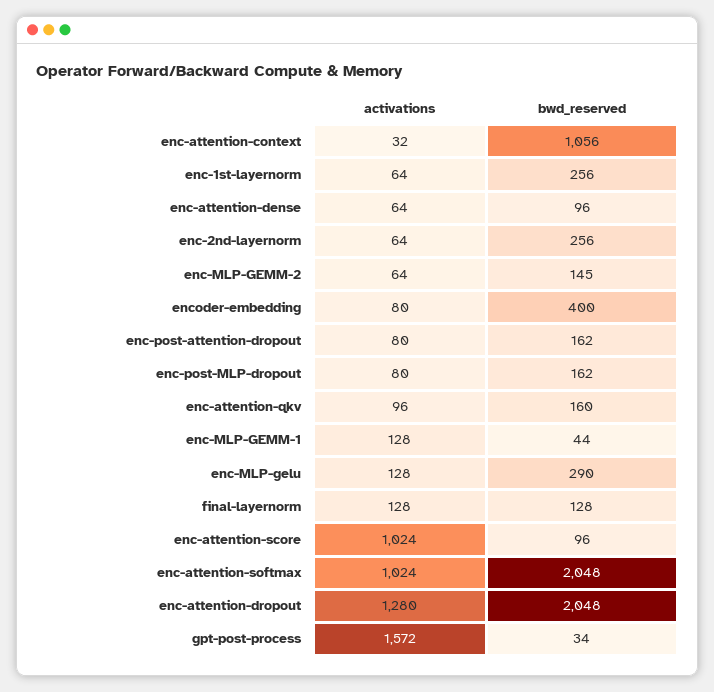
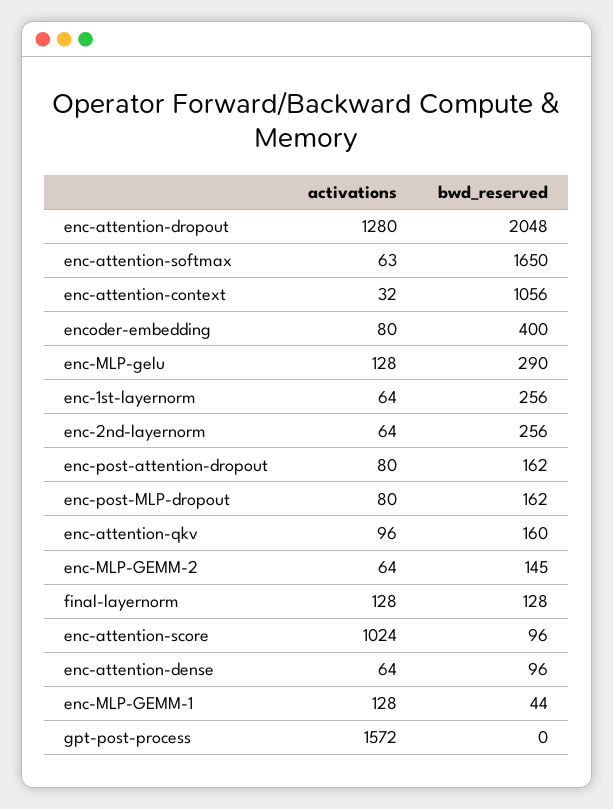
activations, enc-attention-softmax: 1024 -> 63
bwd_reserved, enc-attention-softmax: 2048 -> 1650
bwd_reserved, gpt-post-process: 34 -> 0

